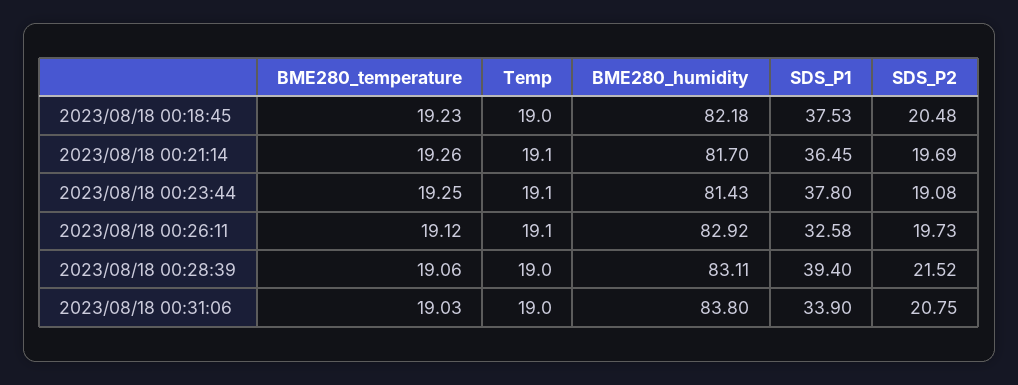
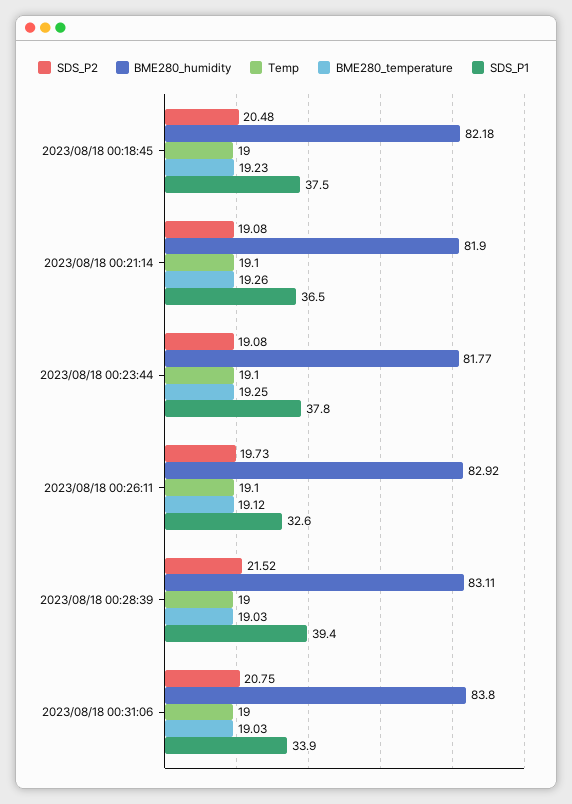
BME280_humidity, 2023/08/18 00:21:14: 81.7 -> 81.9
SDS_P2, 2023/08/18 00:21:14: 19.69 -> 19.08
BME280_humidity, 2023/08/18 00:23:44: 81.43 -> 81.77
BME280_temperature, 2023/08/18 00:28:39: 19.06 -> 19.03

